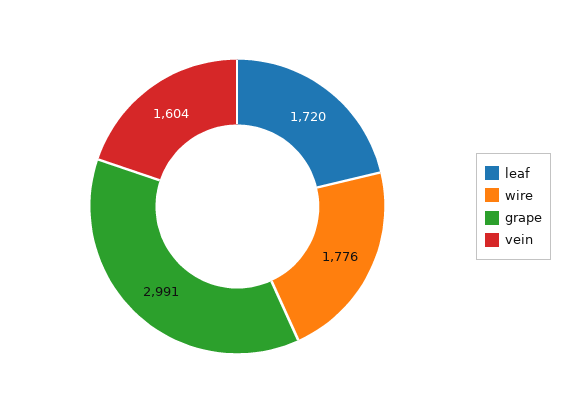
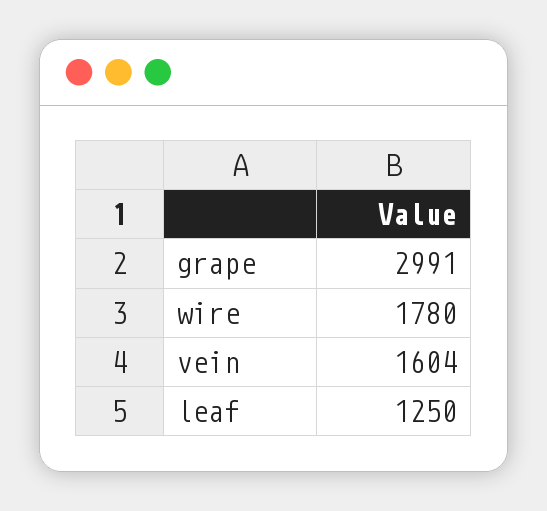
leaf: 1720 -> 1250
wire: 1776 -> 1780

